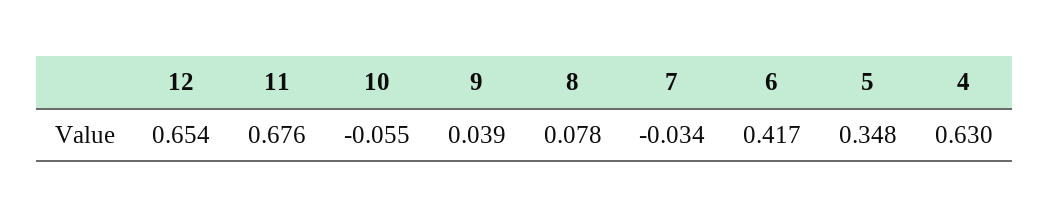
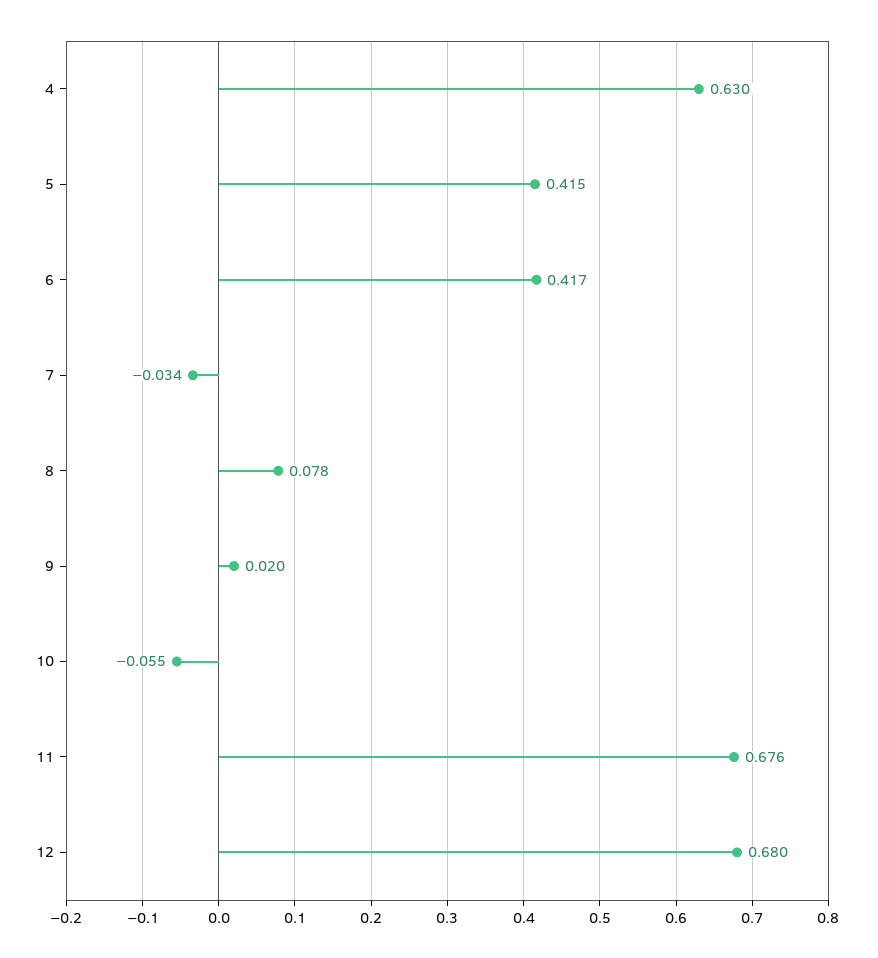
12: 0.654 -> 0.68
9: 0.039 -> 0.02
5: 0.348 -> 0.415

